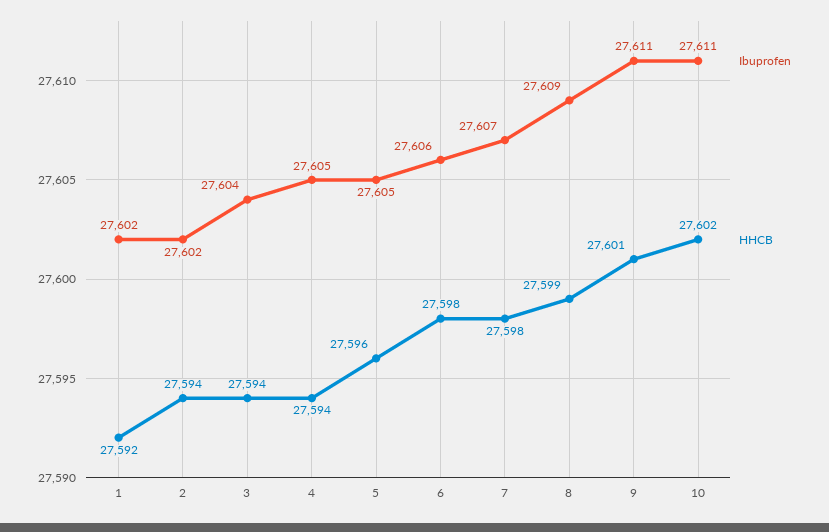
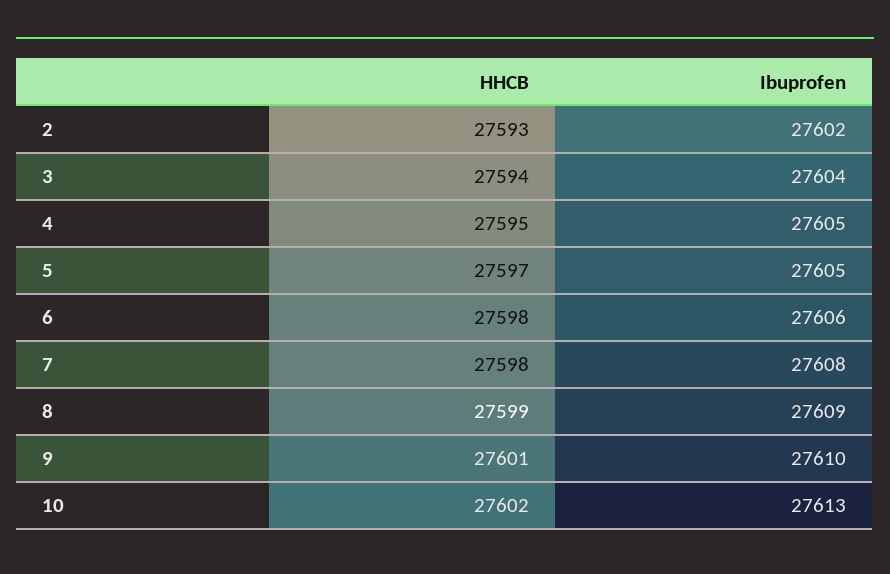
Ibuprofen, 1: 27602 -> none
HHCB, 1: 27592 -> none
HHCB, 2: 27594 -> 27593
HHCB, 4: 27594 -> 27595
HHCB, 5: 27596 -> 27597
Ibuprofen, 7: 27607 -> 27608
Ibuprofen, 9: 27611 -> 27610
Ibuprofen, 10: 27611 -> 27613

